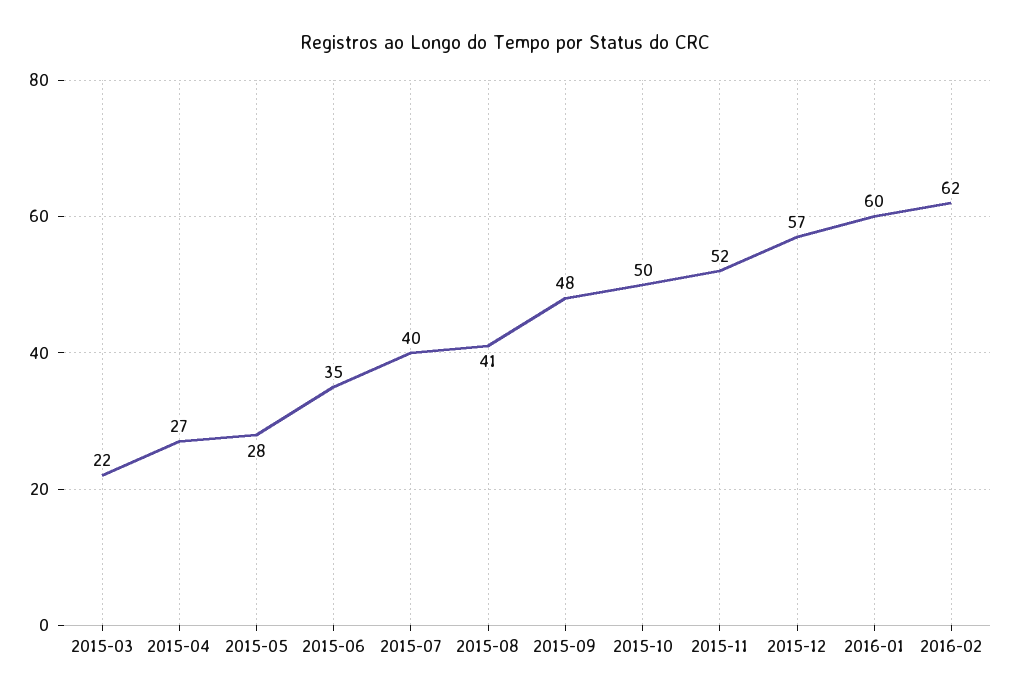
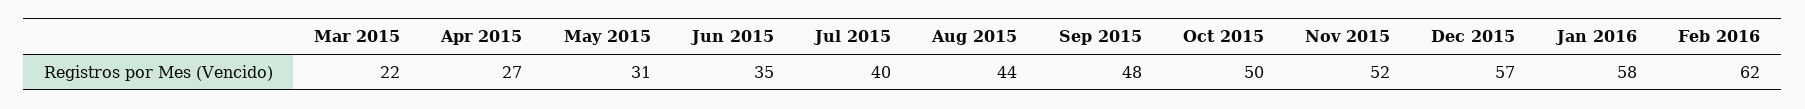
2015-05: 28 -> 31
2015-08: 41 -> 44
2016-01: 60 -> 58

